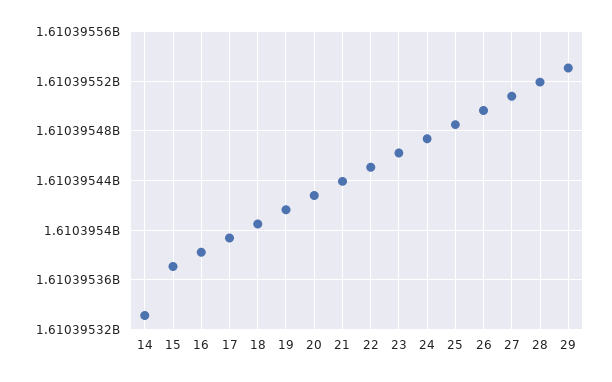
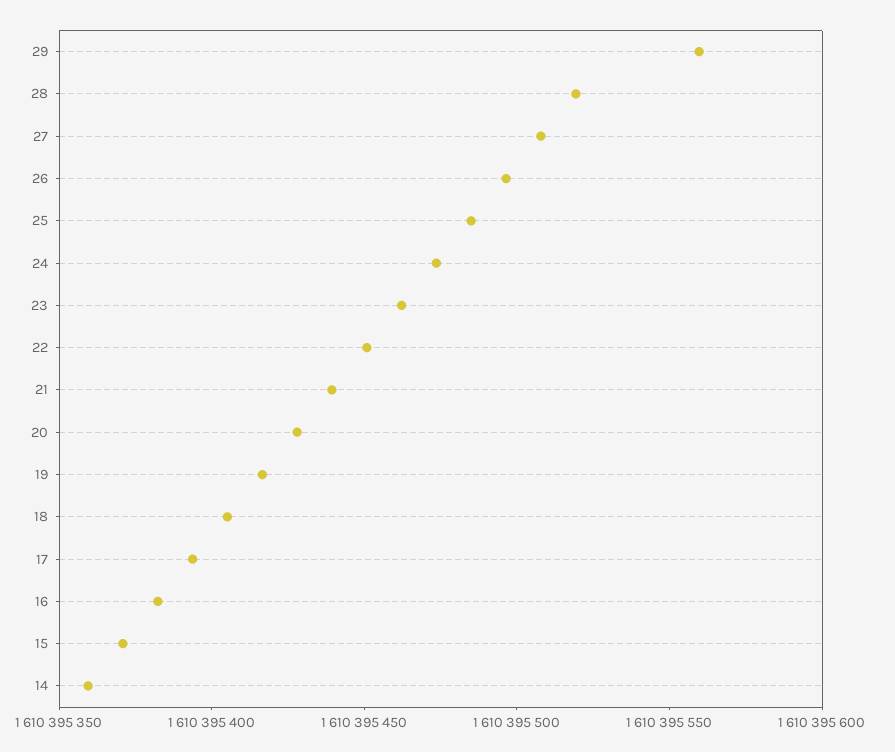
14: 1610395330 -> 1610395360
29: 1610395530 -> 1610395560

